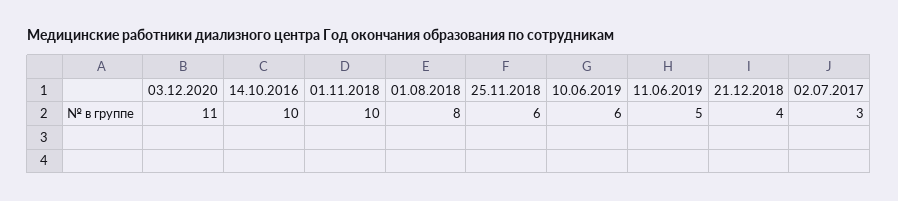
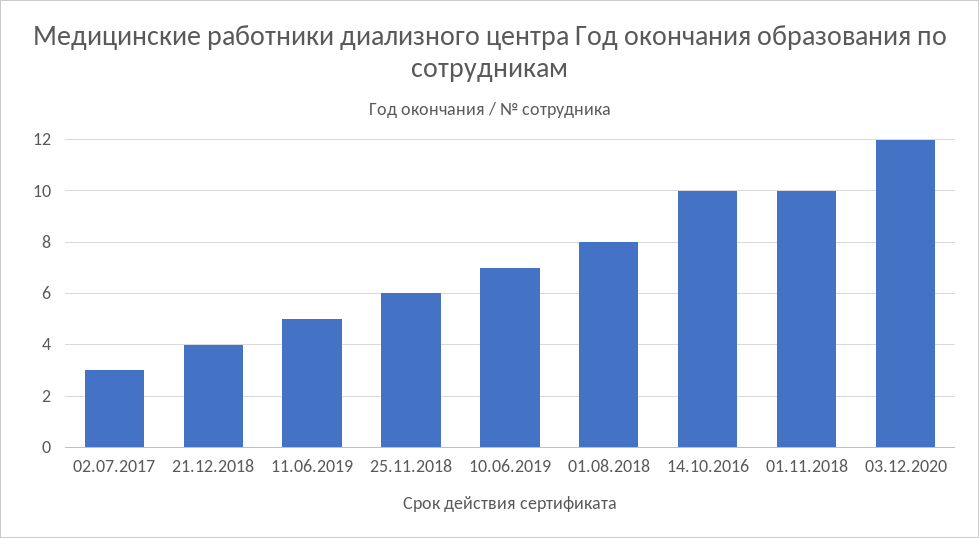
03.12.2020: 11 -> 12
10.06.2019: 6 -> 7

